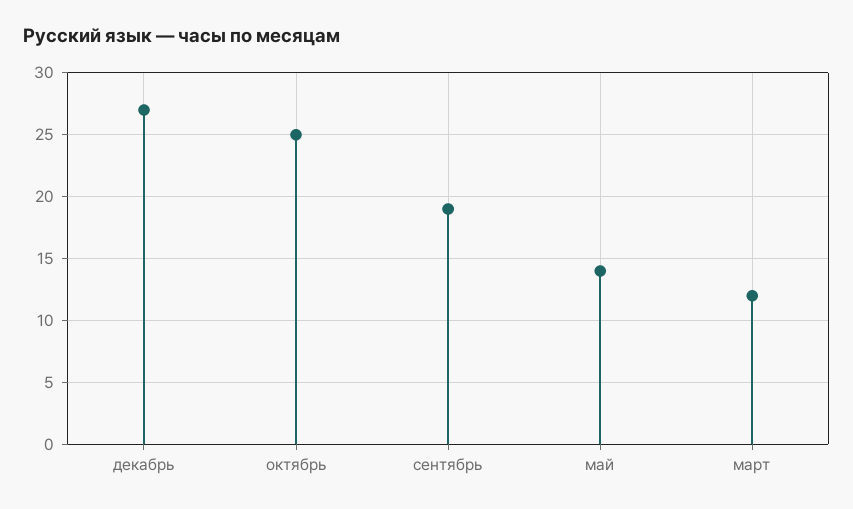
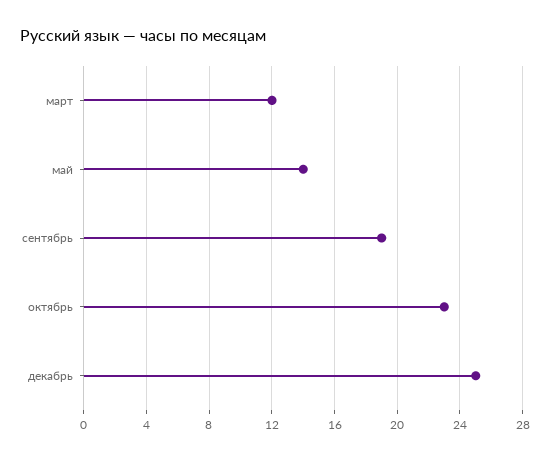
декабрь: 27 -> 25
октябрь: 25 -> 23

